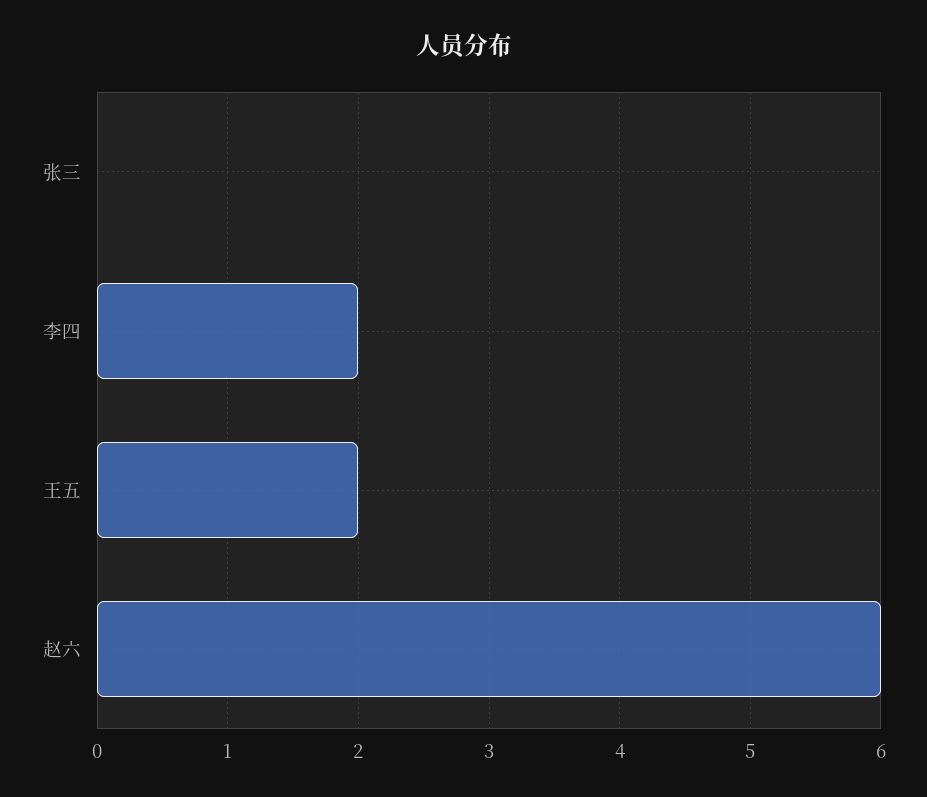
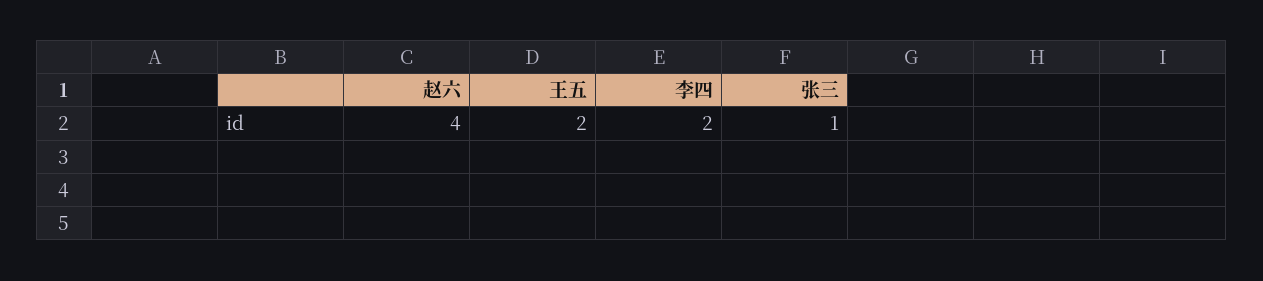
张三: 0 -> 1
赵六: 6 -> 4

